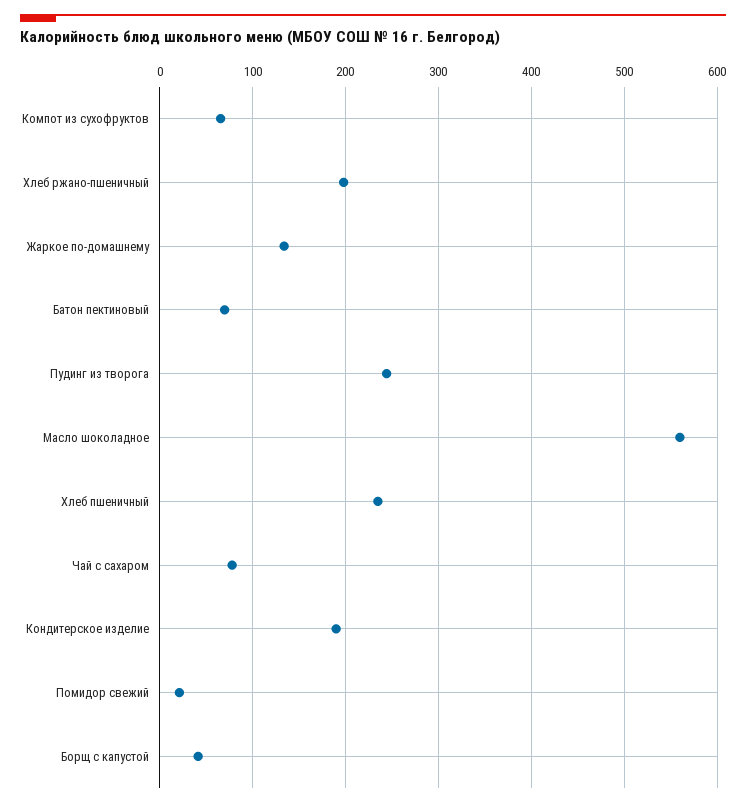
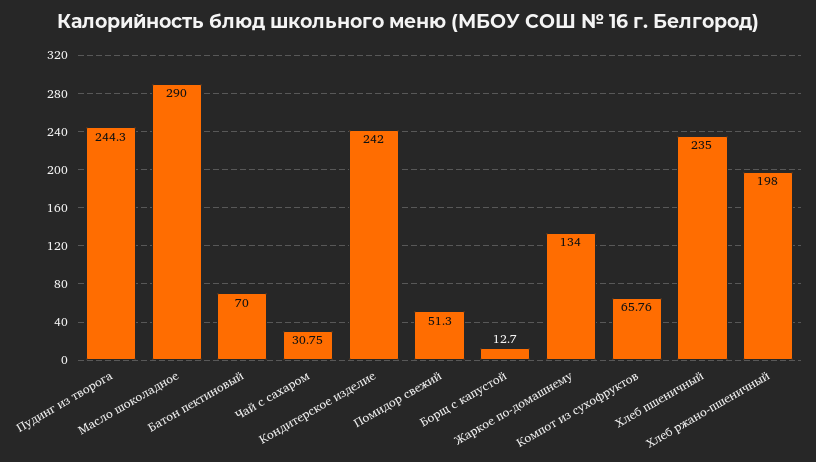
Масло шоколадное: 560 -> 290
Чай с сахаром: 80 -> 30.75
Кондитерское изделие: 190 -> 242
Помидор свежий: 20 -> 51.3
Борщ с капустой: 40 -> 12.7

